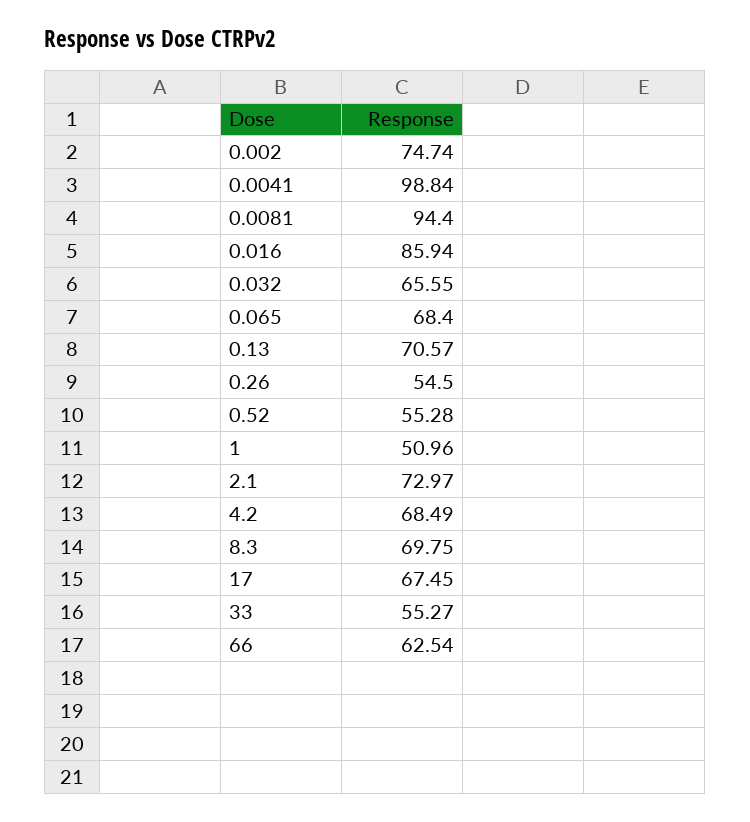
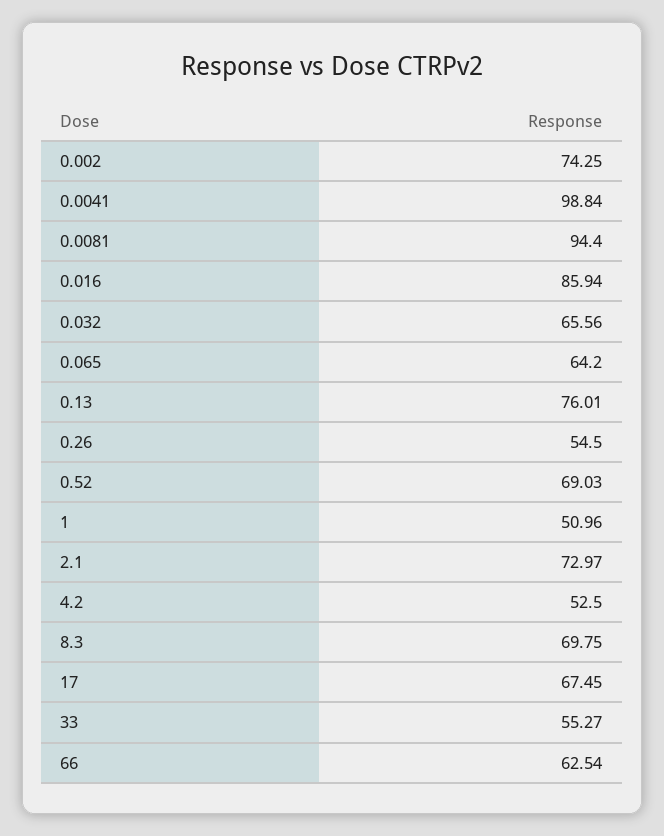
0.002: 74.74 -> 74.25
0.032: 65.55 -> 65.56
0.065: 68.4 -> 64.2
0.13: 70.57 -> 76.01
0.52: 55.28 -> 69.03
4.2: 68.49 -> 52.5

